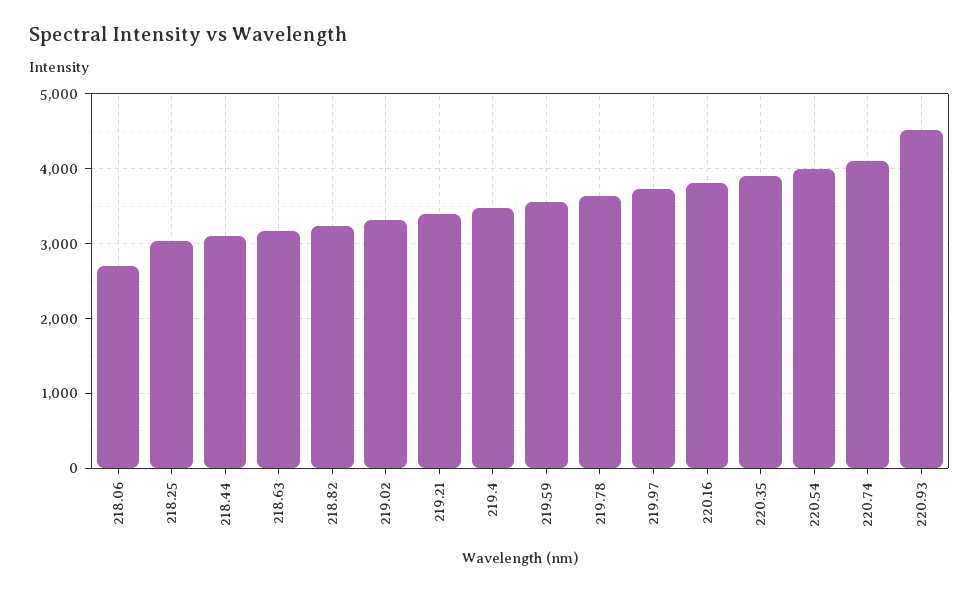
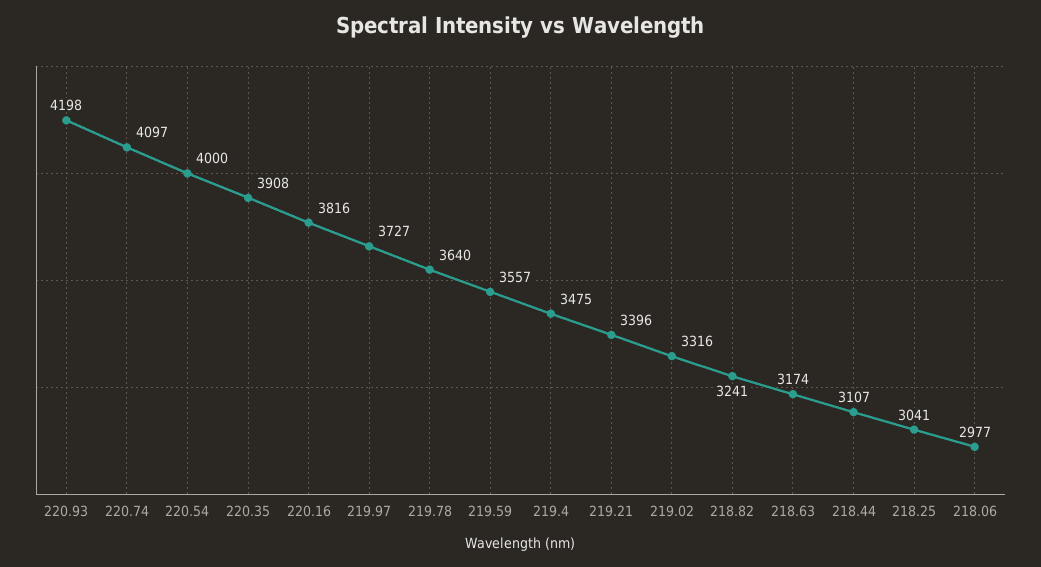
218.06: 2700 -> 2977
220.93: 4500 -> 4198

